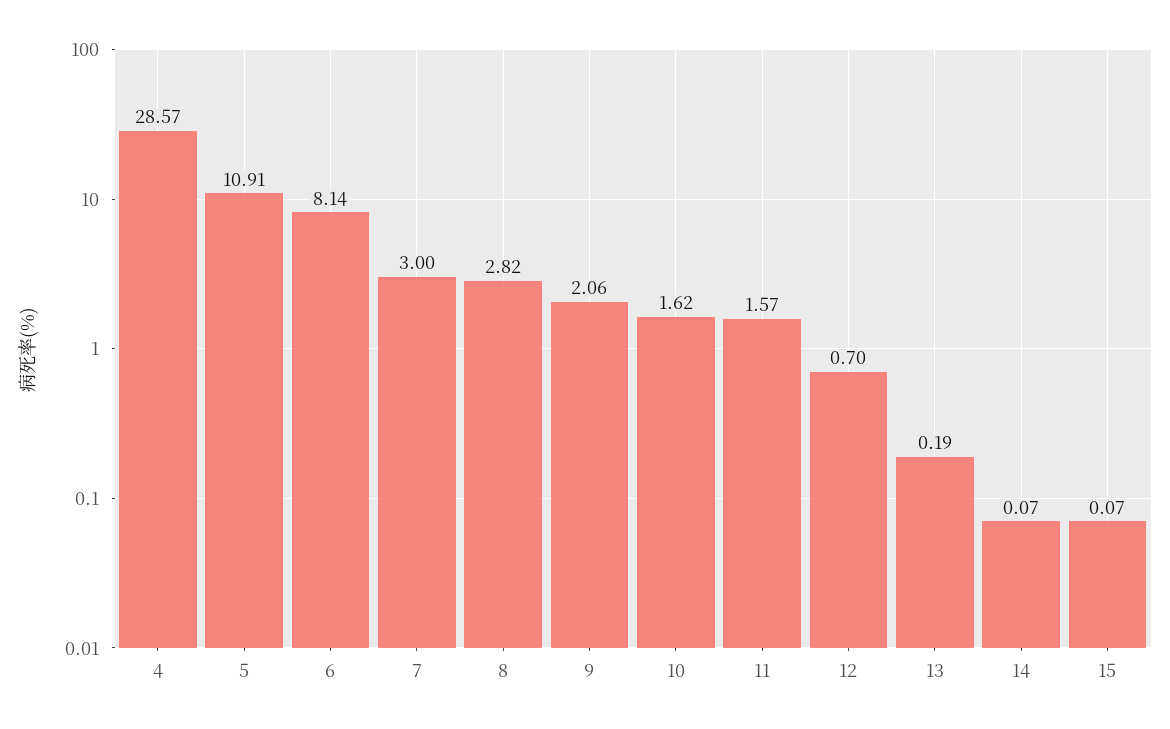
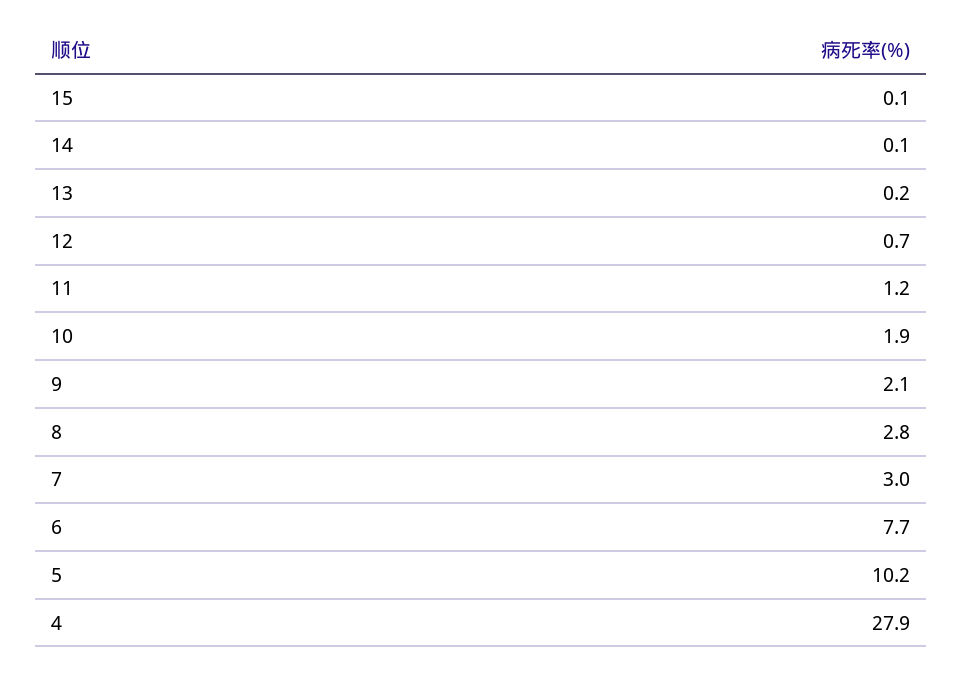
4: 28.57 -> 27.9
5: 10.91 -> 10.2
6: 8.14 -> 7.7
10: 1.62 -> 1.9
11: 1.57 -> 1.2

